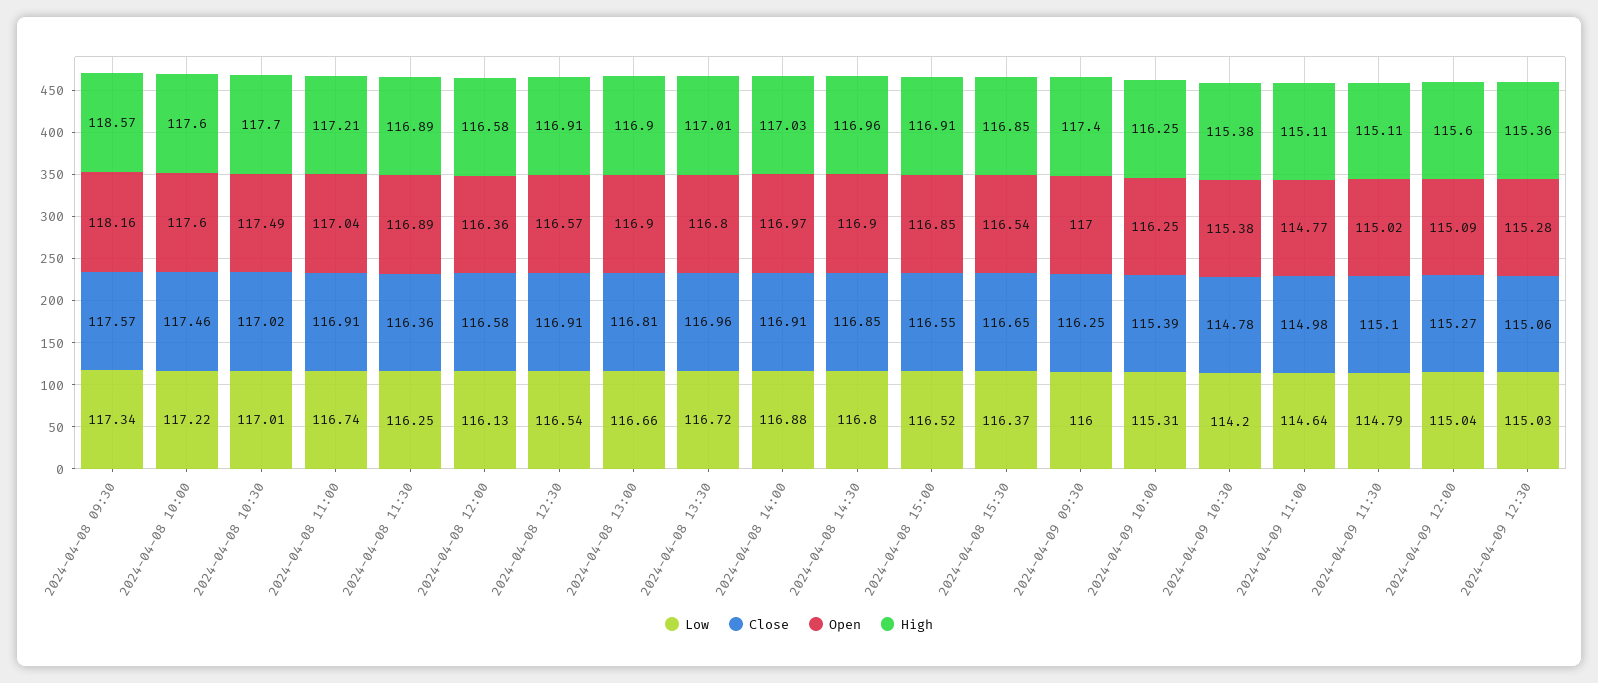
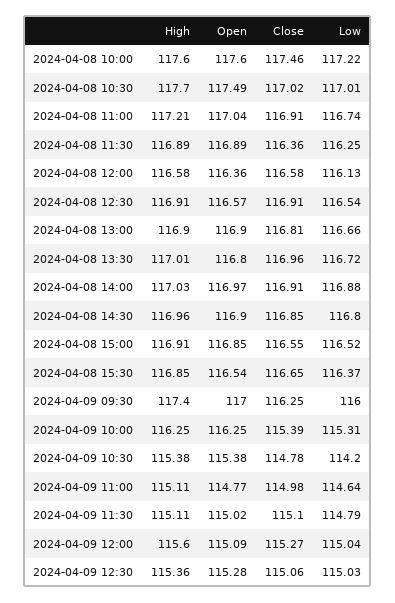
Low, 2024-04-08 09:30: 117.34 -> none
Close, 2024-04-08 09:30: 117.57 -> none
Open, 2024-04-08 09:30: 118.16 -> none
High, 2024-04-08 09:30: 118.57 -> none

